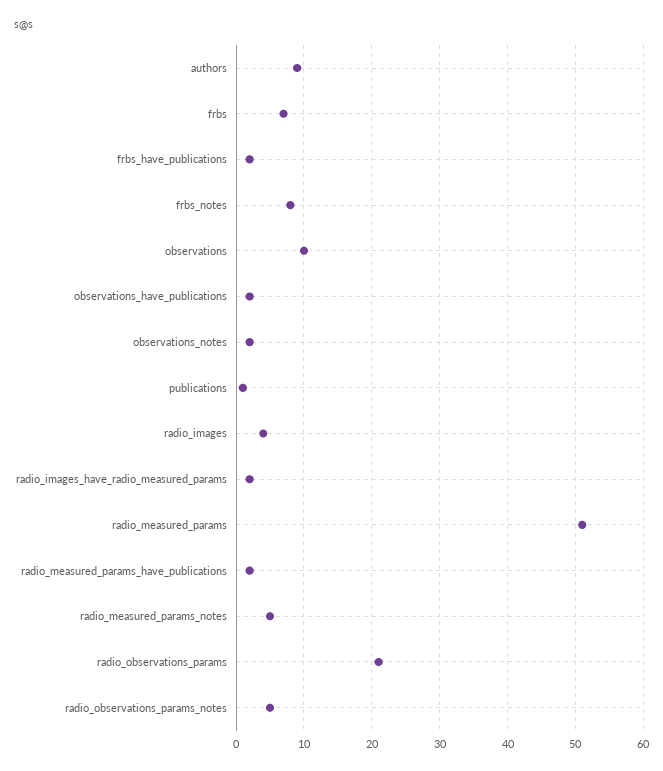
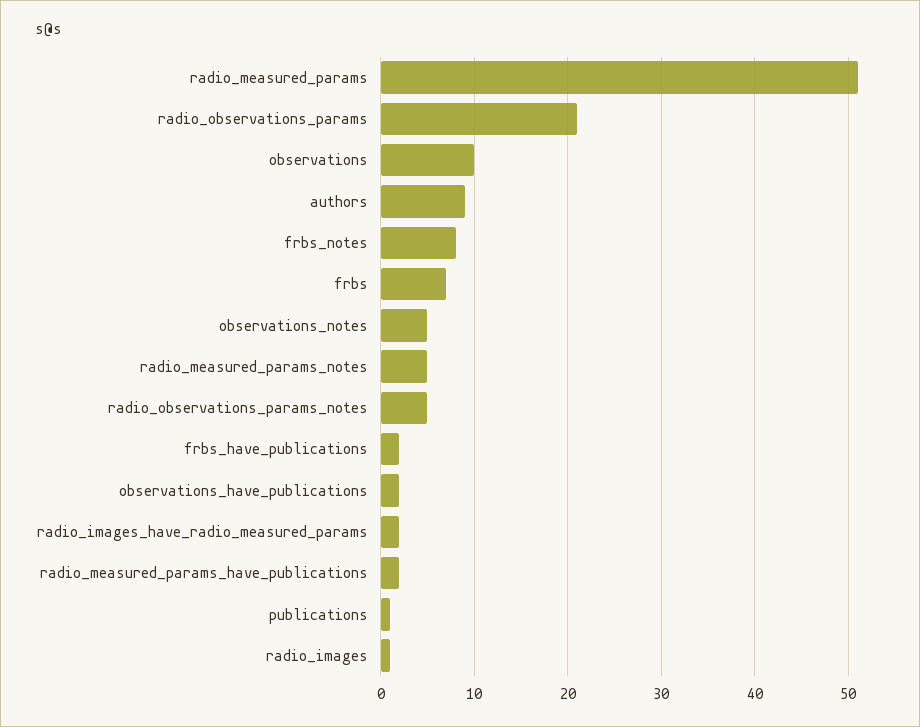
observations_notes: 2 -> 5
radio_images: 4 -> 1

